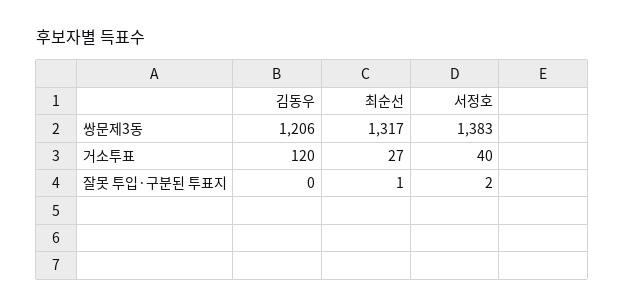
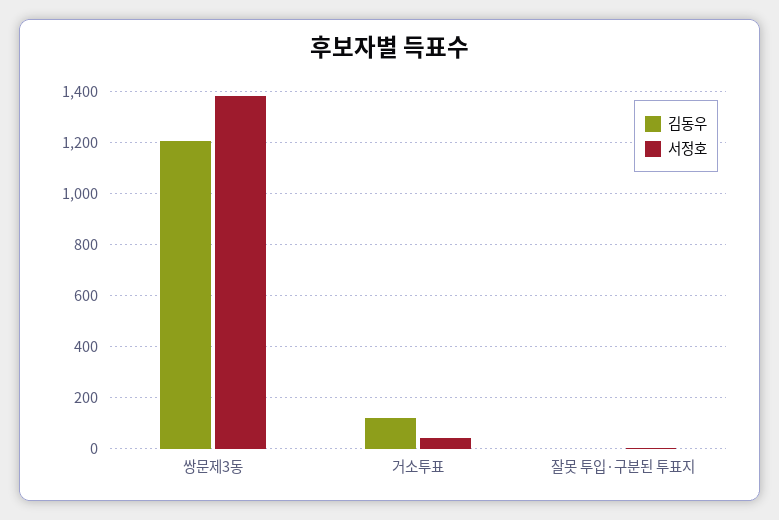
최순선, 쌍문제3동: 1317 -> none
최순선, 거소투표: 27 -> none
최순선, 잘못 투입·구분된 투표지: 1 -> none

